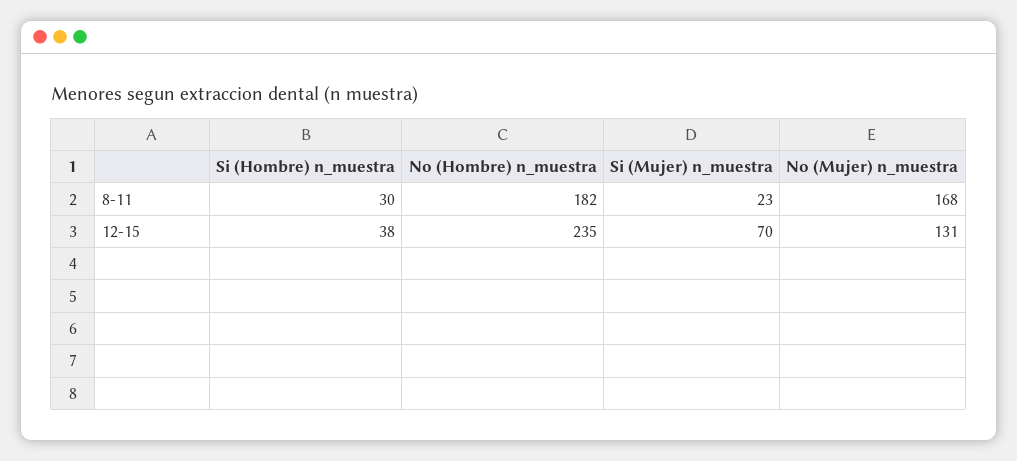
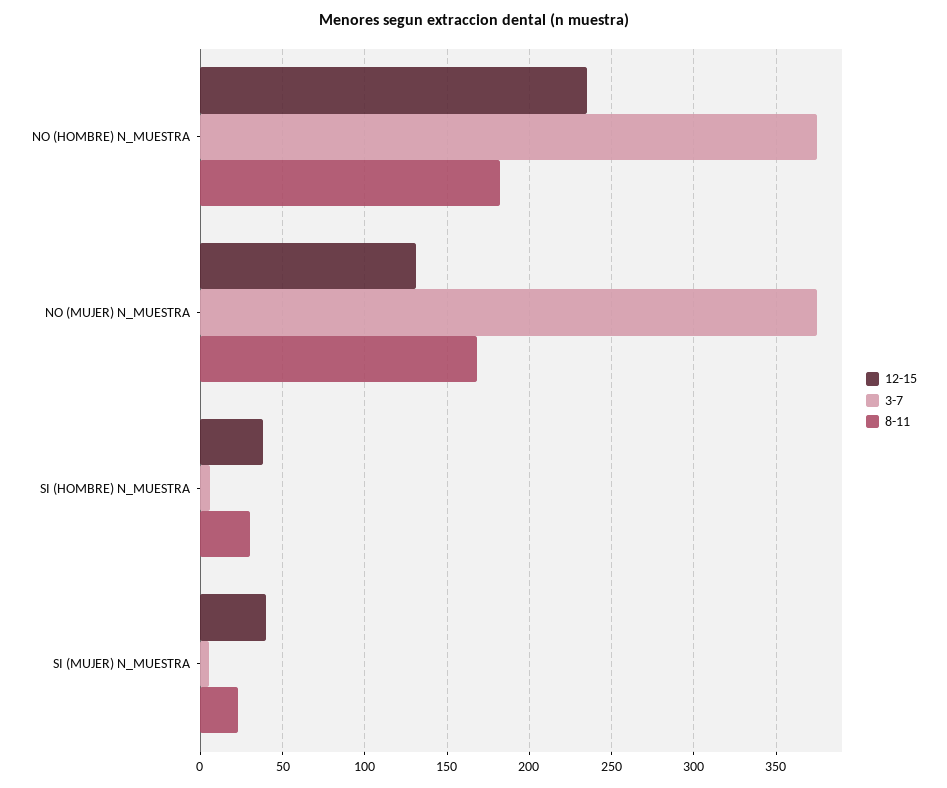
12-15, Si (Mujer) n_muestra: 70 -> 40
3-7, No (Hombre) n_muestra: none -> 375
3-7, No (Mujer) n_muestra: none -> 375
3-7, Si (Hombre) n_muestra: none -> 5
3-7, Si (Mujer) n_muestra: none -> 5

